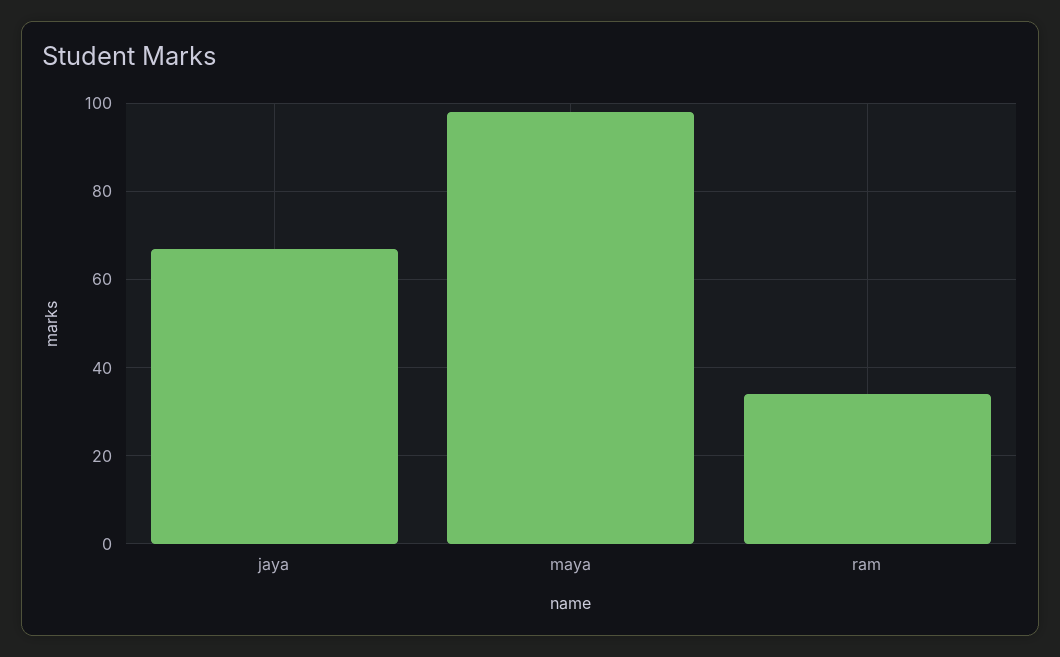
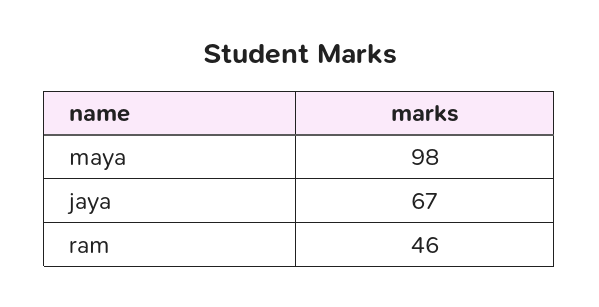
ram: 35 -> 46

